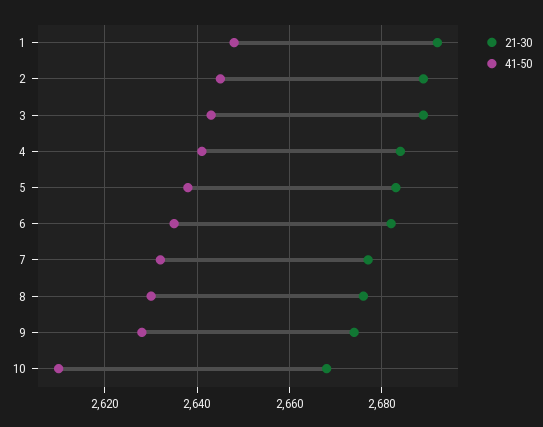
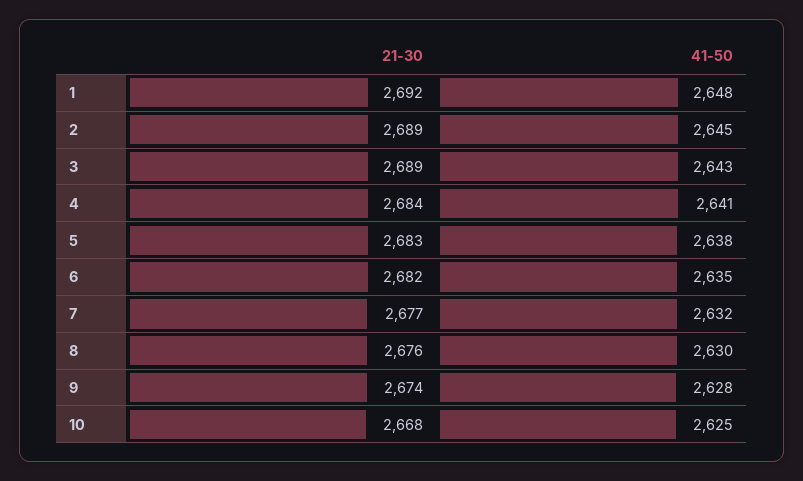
41-50, 10: 2610 -> 2625

